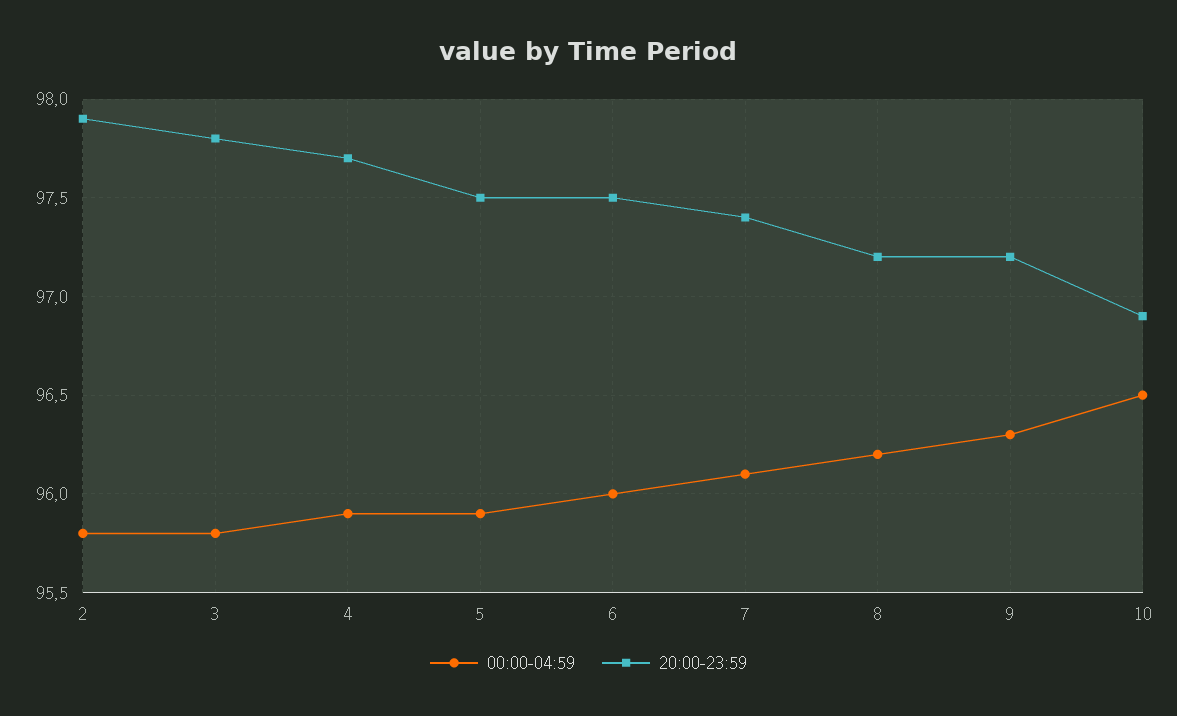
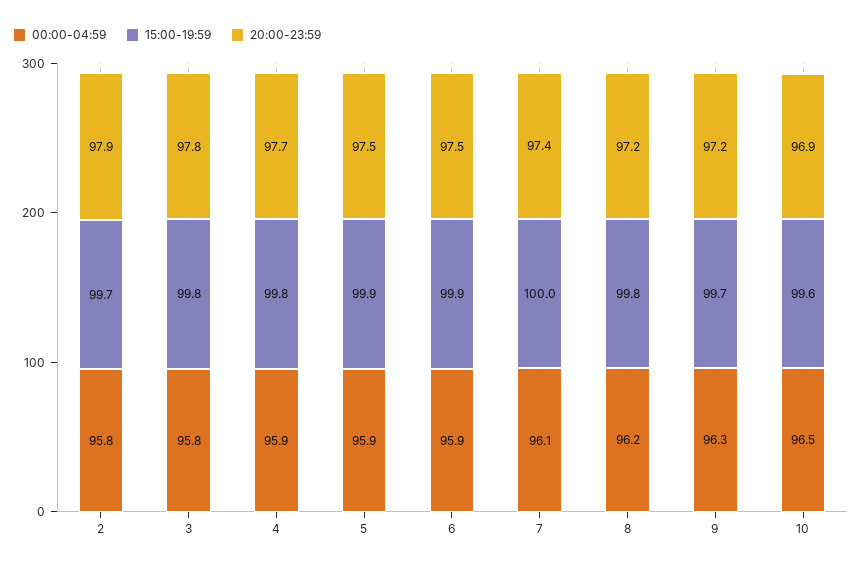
00:00-04:59, 6: 96 -> 95.9
15:00-19:59, 2: none -> 99.7
15:00-19:59, 3: none -> 99.8
15:00-19:59, 4: none -> 99.8
15:00-19:59, 5: none -> 99.9
15:00-19:59, 6: none -> 99.9
15:00-19:59, 7: none -> 100
15:00-19:59, 8: none -> 99.8
15:00-19:59, 9: none -> 99.7
15:00-19:59, 10: none -> 99.6

